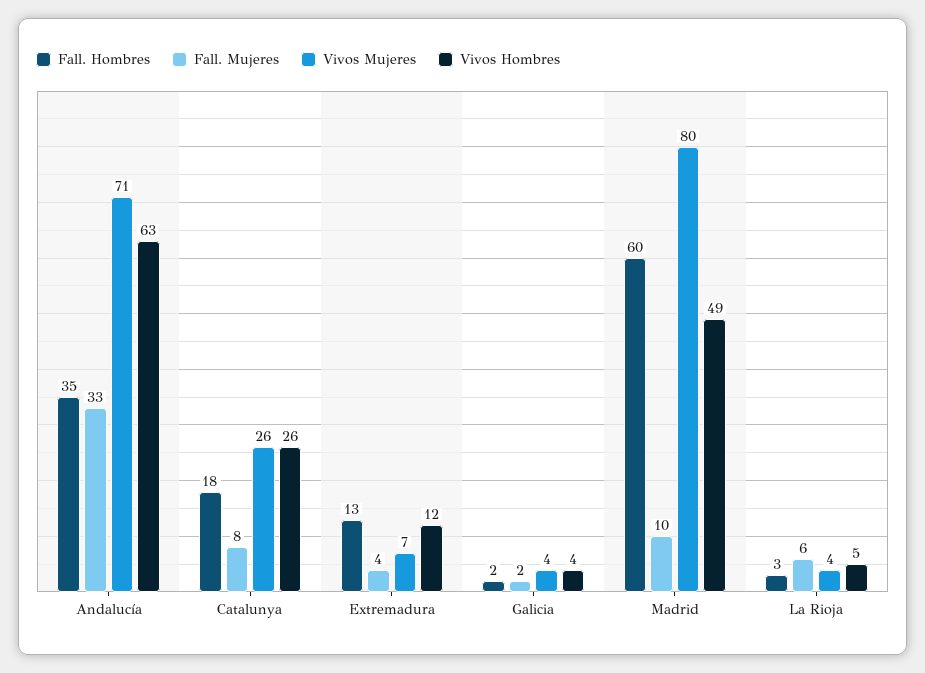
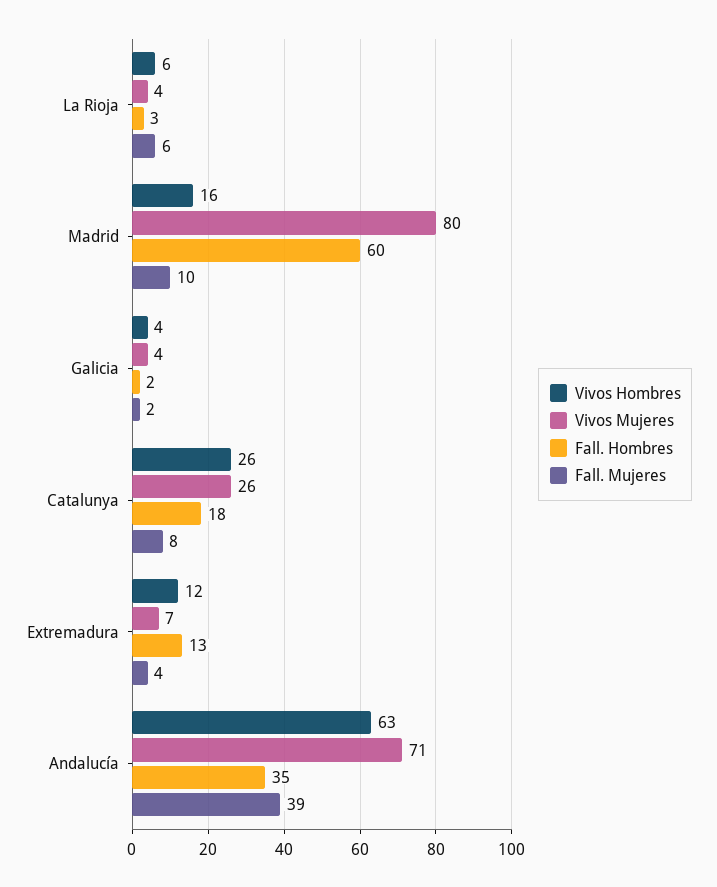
Fall. Mujeres, Andalucía: 33 -> 39
Vivos Hombres, Madrid: 49 -> 16
Vivos Hombres, La Rioja: 5 -> 6

